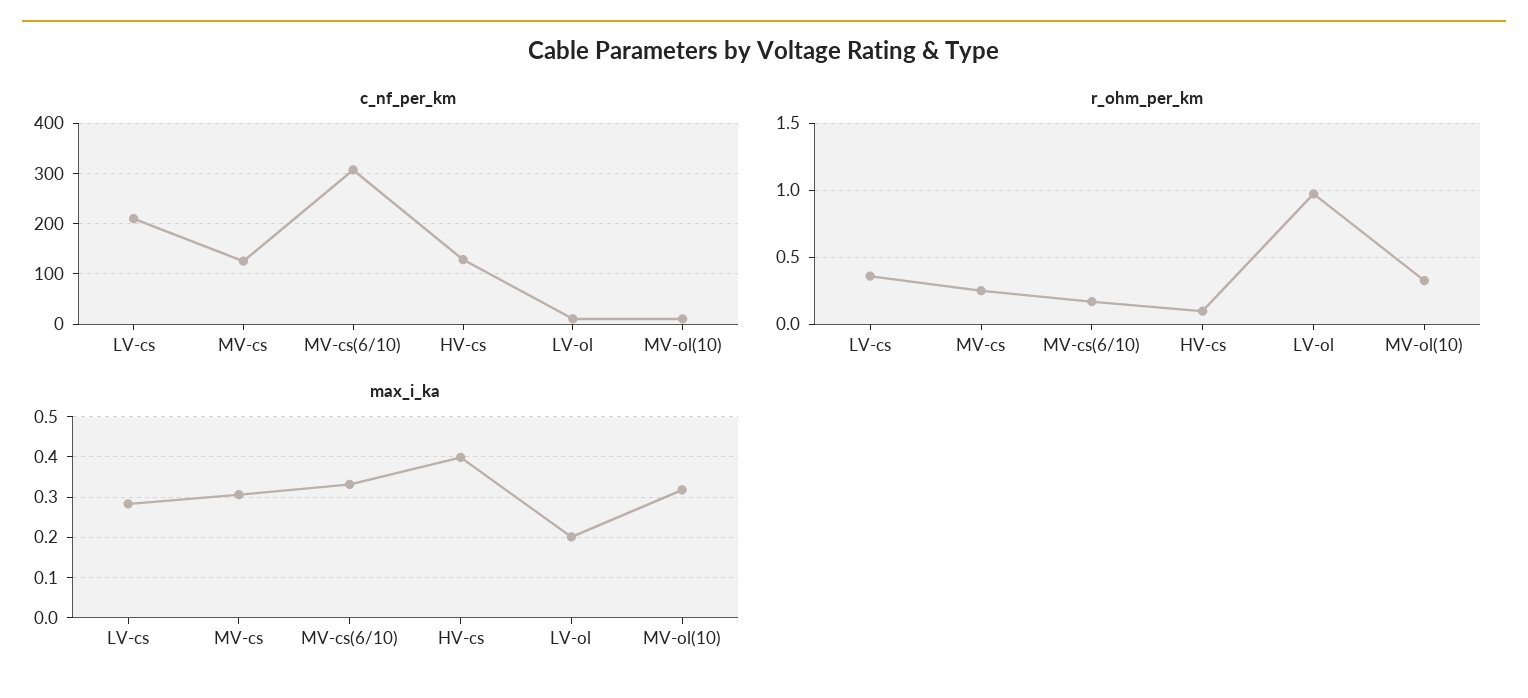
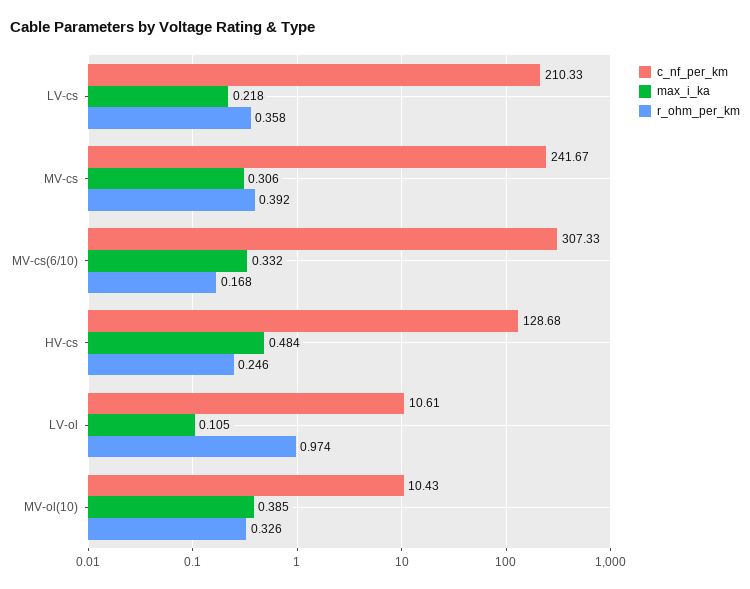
c_nf_per_km, MV-cs: 120 -> 241.67
r_ohm_per_km, MV-cs: 0.25 -> 0.392
r_ohm_per_km, HV-cs: 0.1 -> 0.246
max_i_ka, LV-cs: 0.28 -> 0.218
max_i_ka, HV-cs: 0.4 -> 0.484
max_i_ka, LV-ol: 0.2 -> 0.105
max_i_ka, MV-ol(10): 0.32 -> 0.385

